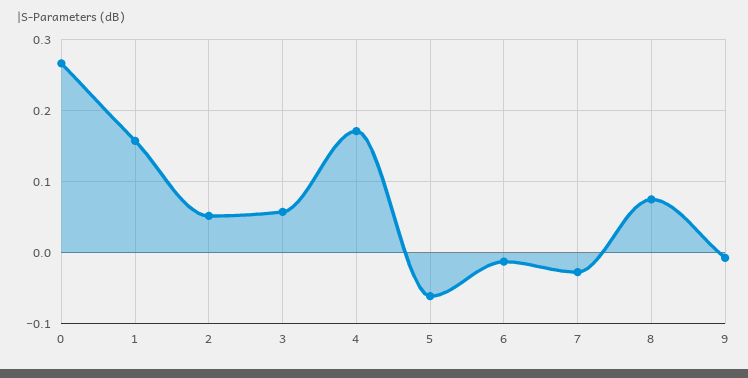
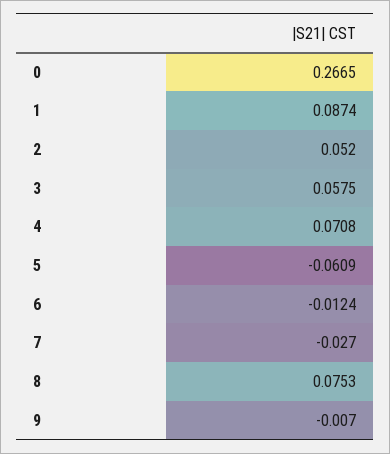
1: 0.16 -> 0.0874
4: 0.17 -> 0.0708

